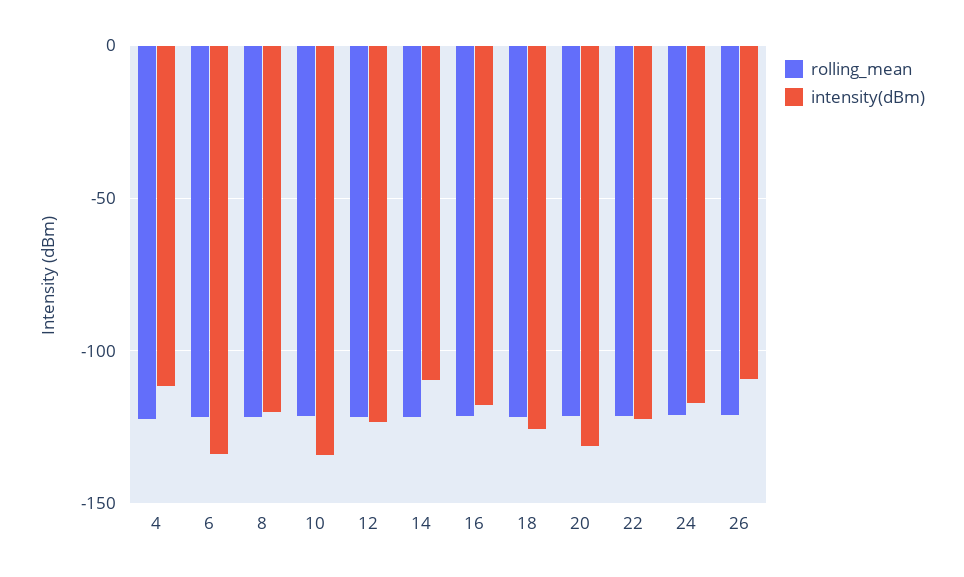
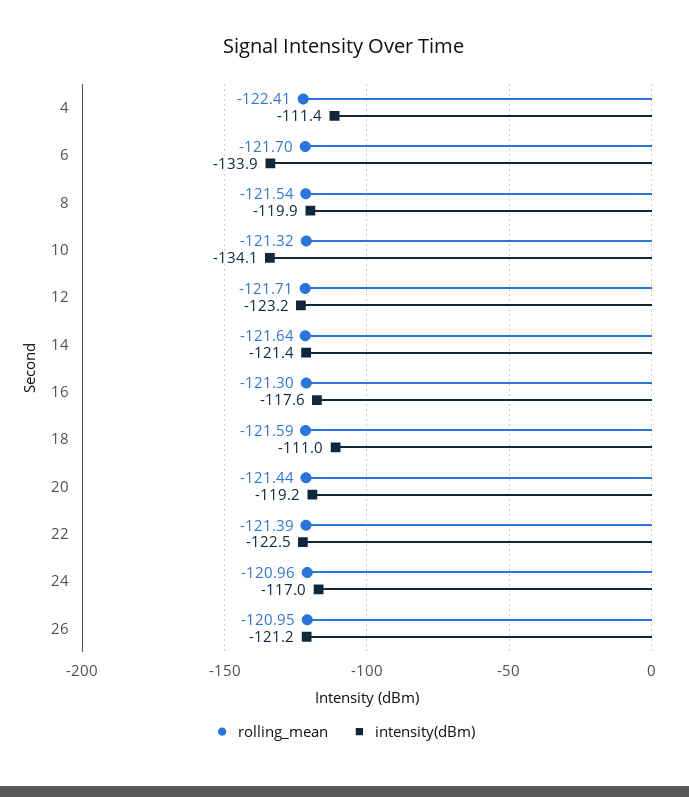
intensity(dBm), 14: -110 -> -121.4
intensity(dBm), 18: -125 -> -111
intensity(dBm), 20: -130 -> -119.2
intensity(dBm), 26: -110 -> -121.2

